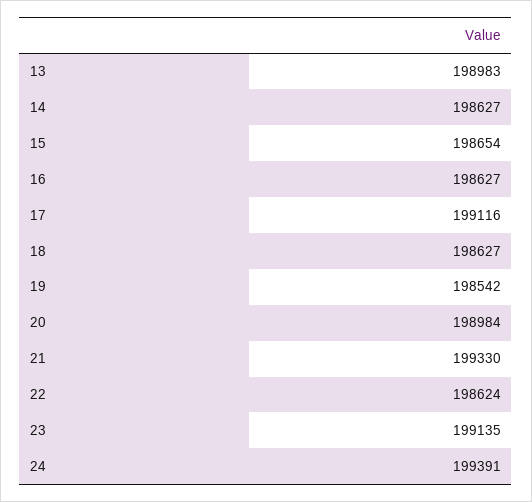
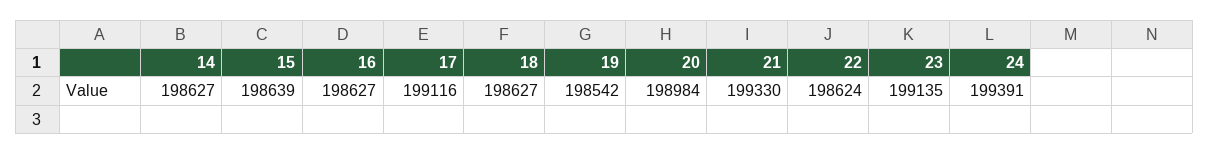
13: 198983 -> none
15: 198654 -> 198639

